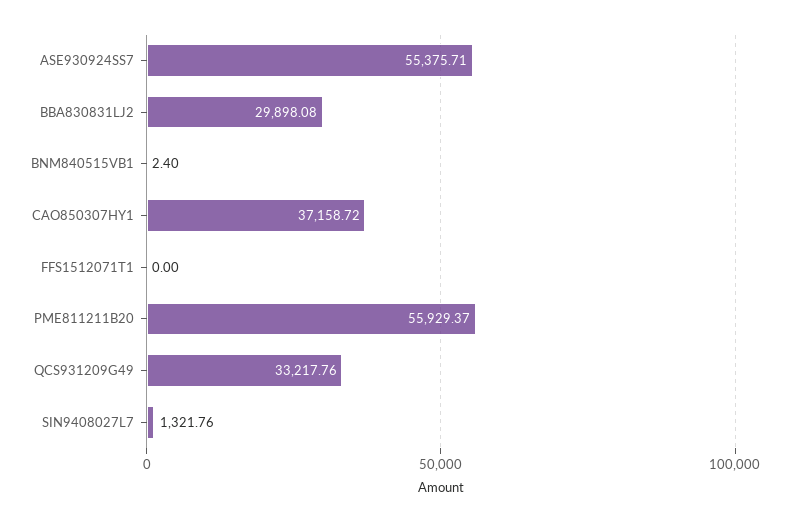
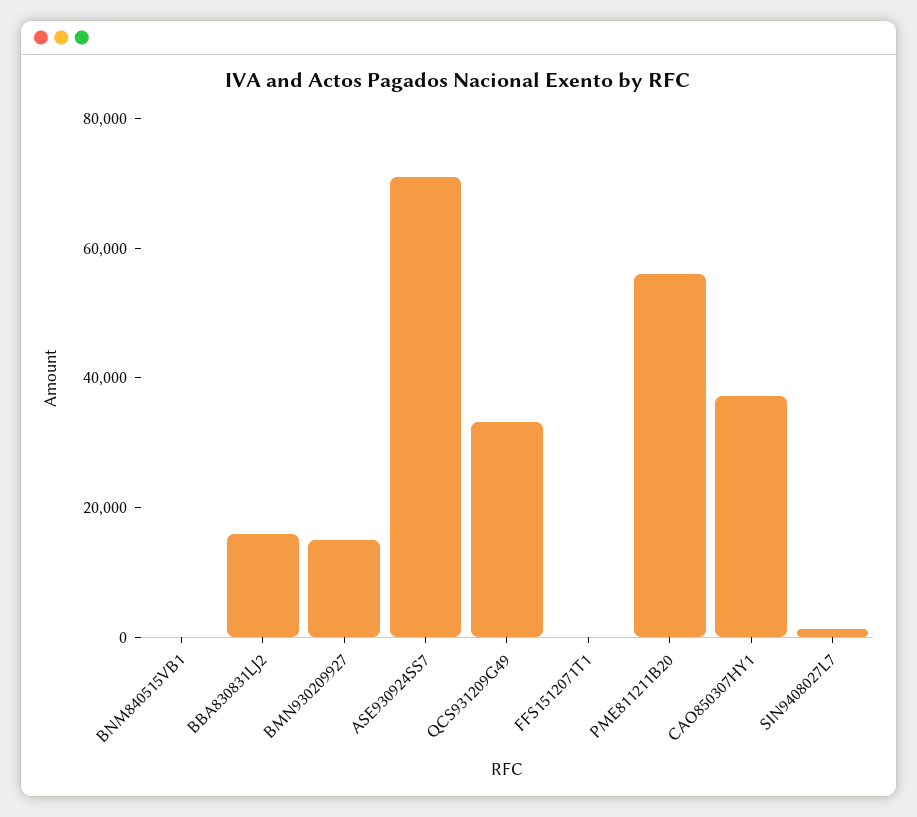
ASE930924SS7: 55375.71 -> 70000
BBA830831LJ2: 29898.08 -> 15000
BMN930209927: none -> 15000

